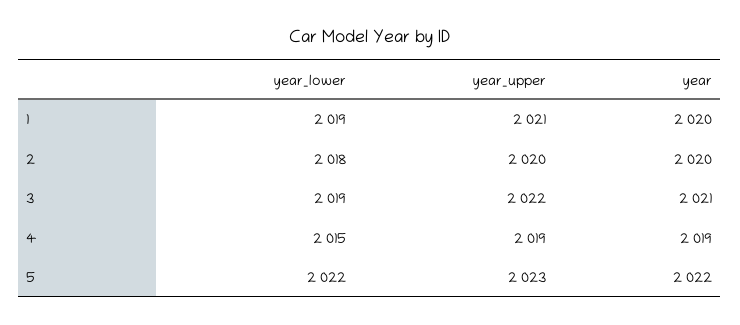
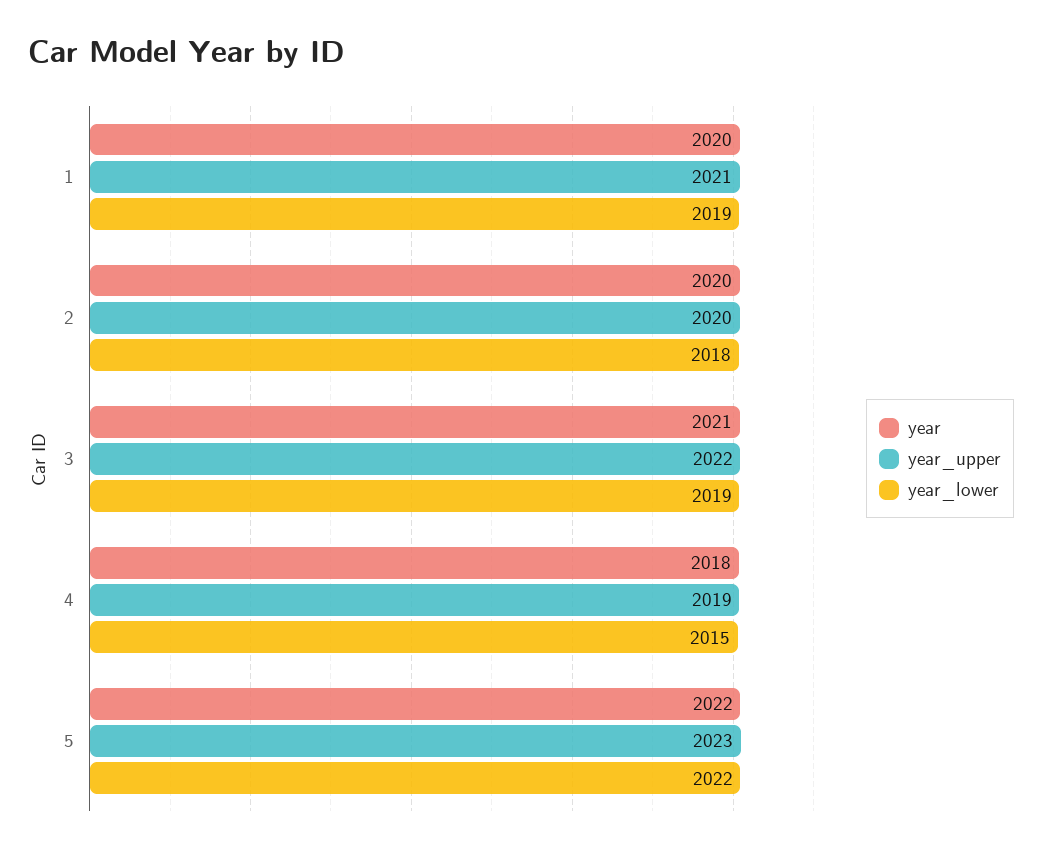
year, 4: 2019 -> 2018

